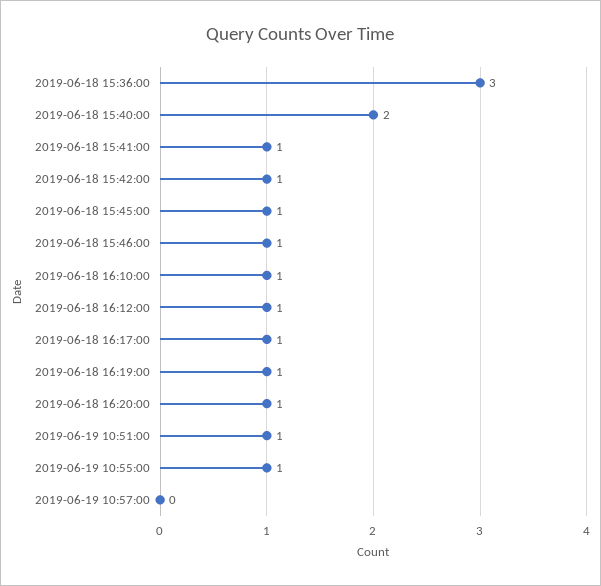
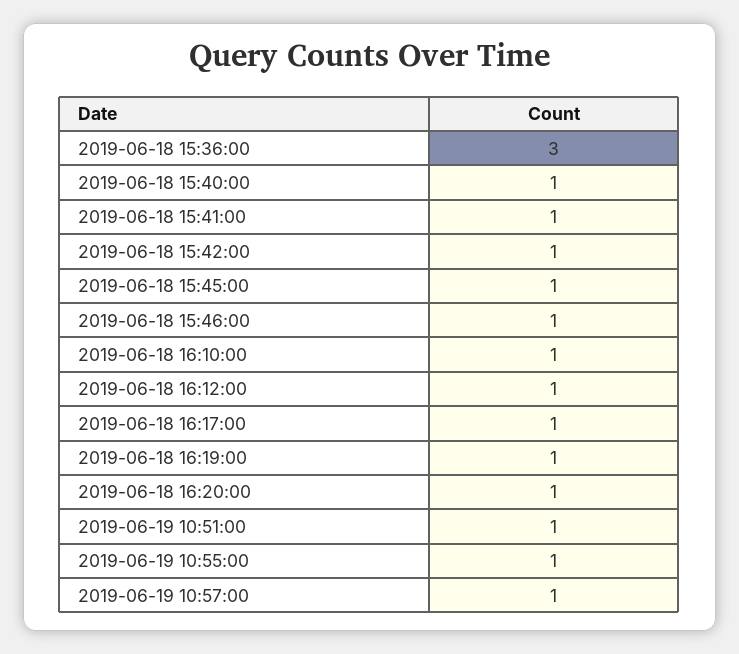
2019-06-18 15:40:00: 2 -> 1
2019-06-19 10:57:00: 0 -> 1

